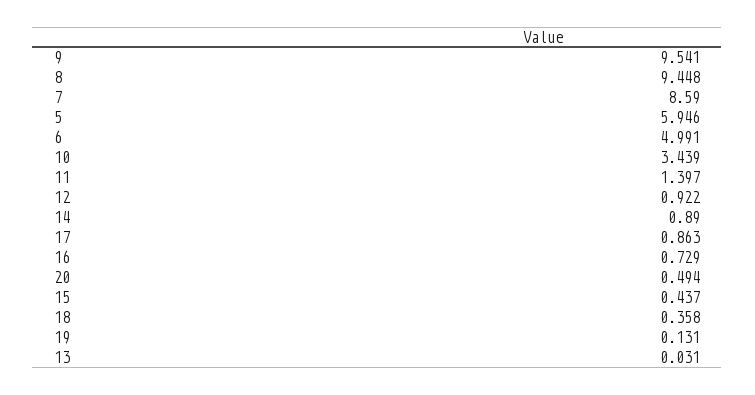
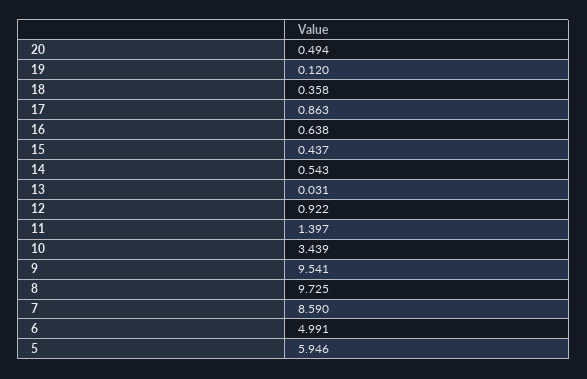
8: 9.448 -> 9.725
14: 0.89 -> 0.543
16: 0.729 -> 0.638
19: 0.131 -> 0.12

